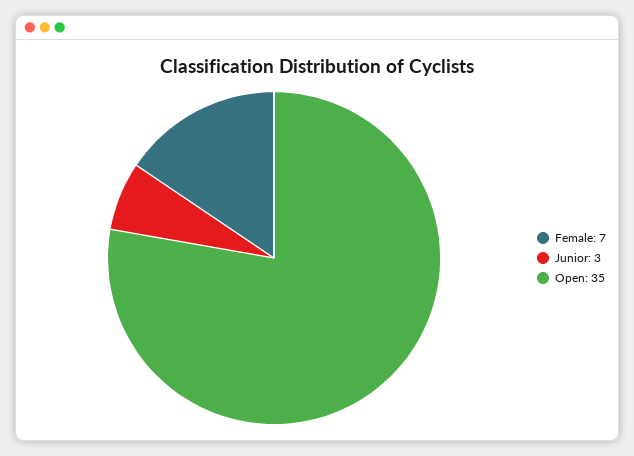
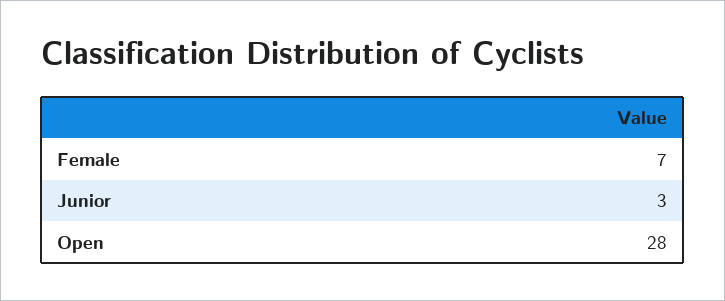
Open: 35 -> 28

